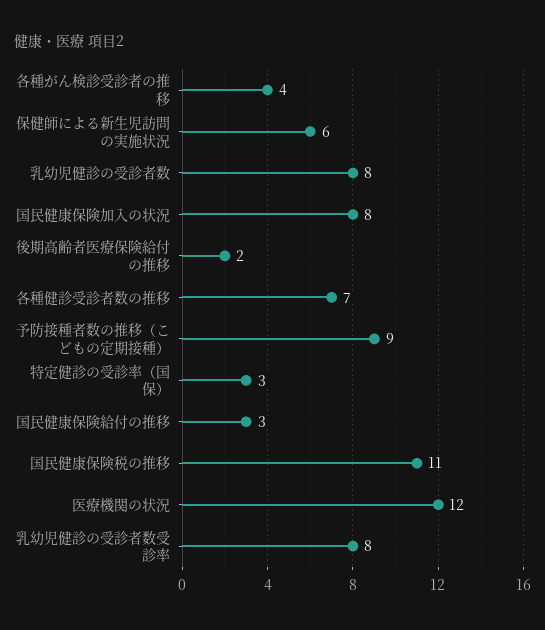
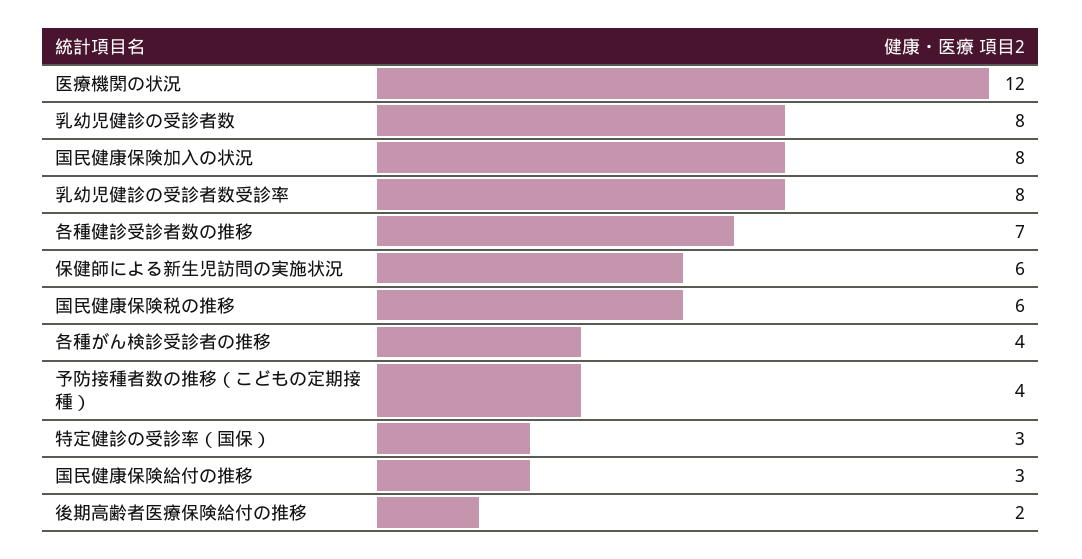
予防接種者数の推移（こどもの定期接種）: 9 -> 4
国民健康保険税の推移: 11 -> 6

